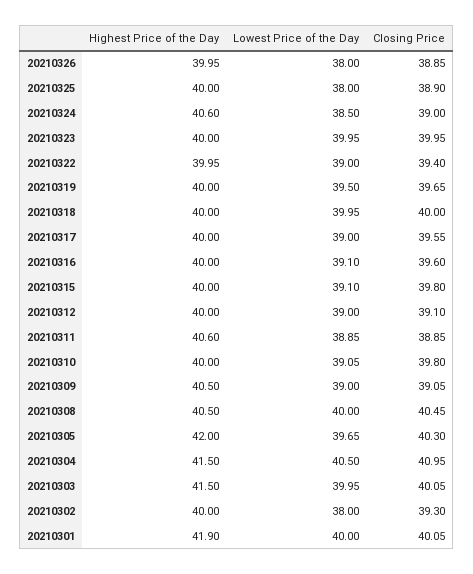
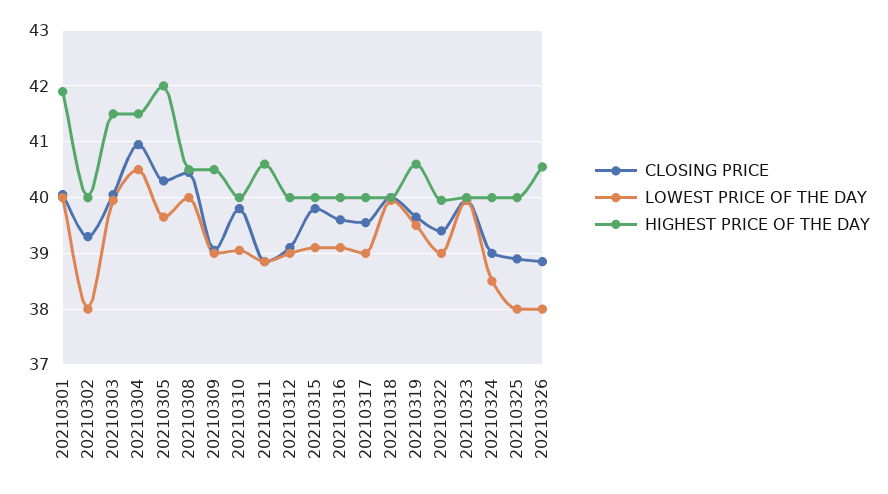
Highest Price of the Day, 20210326: 39.95 -> 40.6
Highest Price of the Day, 20210324: 40.6 -> 40
Highest Price of the Day, 20210319: 40 -> 40.6

